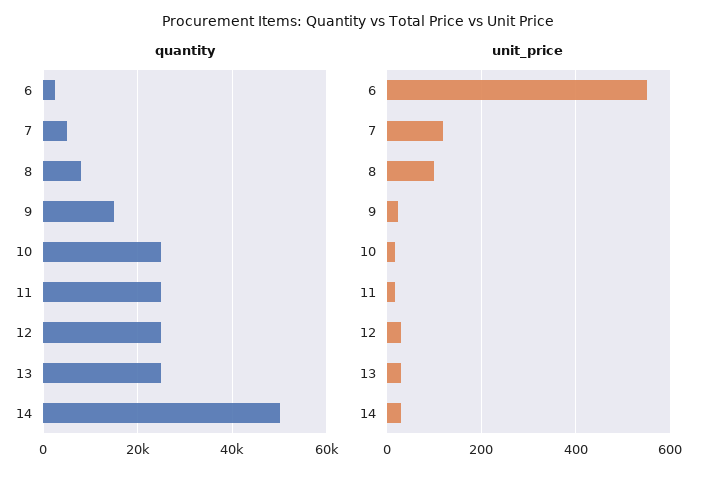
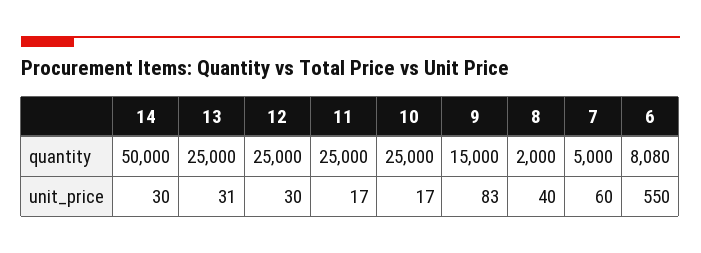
quantity, 6: 2000 -> 8080
quantity, 8: 8000 -> 2000
unit_price, 7: 120 -> 60
unit_price, 8: 100 -> 40
unit_price, 9: 20 -> 83

